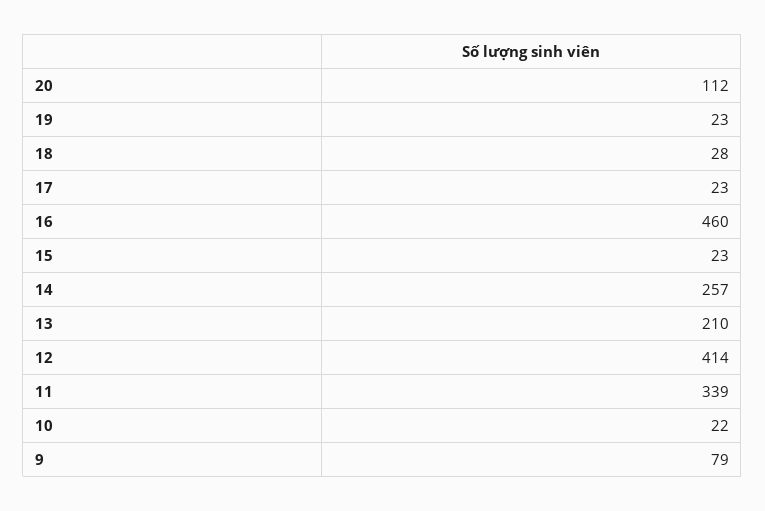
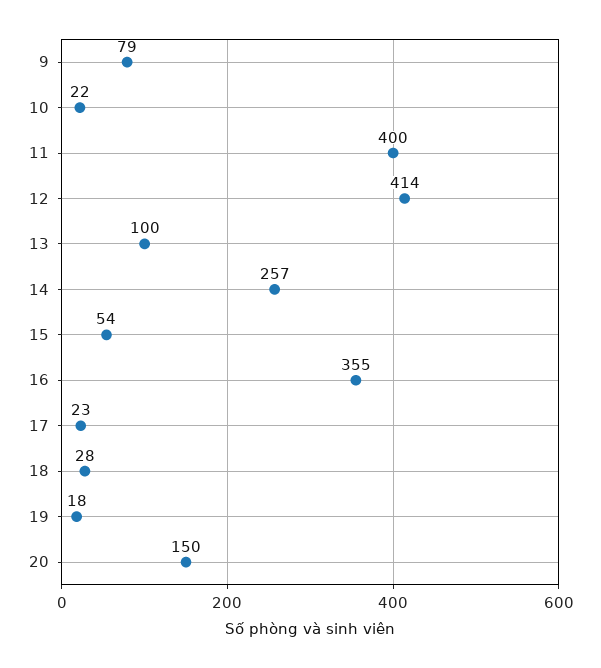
20: 112 -> 150
19: 23 -> 18
16: 460 -> 355
15: 23 -> 54
13: 210 -> 100
11: 339 -> 400

